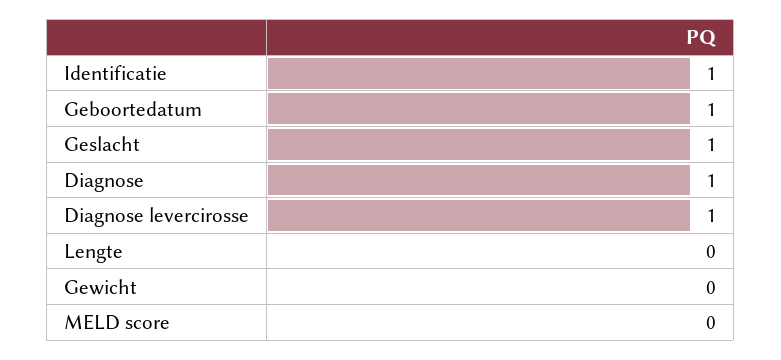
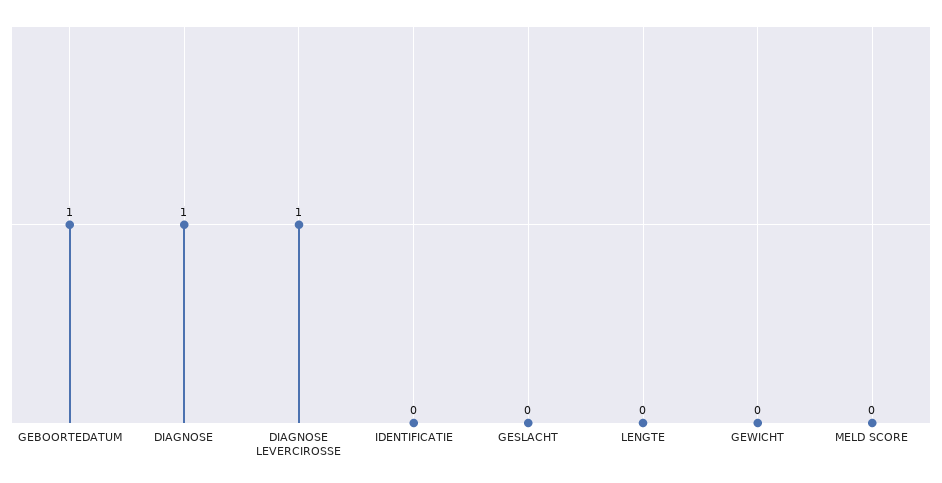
Identificatie: 1 -> 0
Geslacht: 1 -> 0

